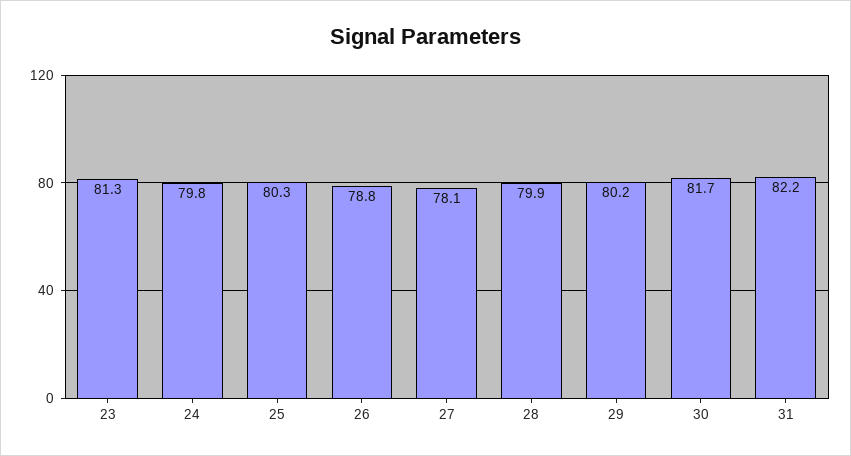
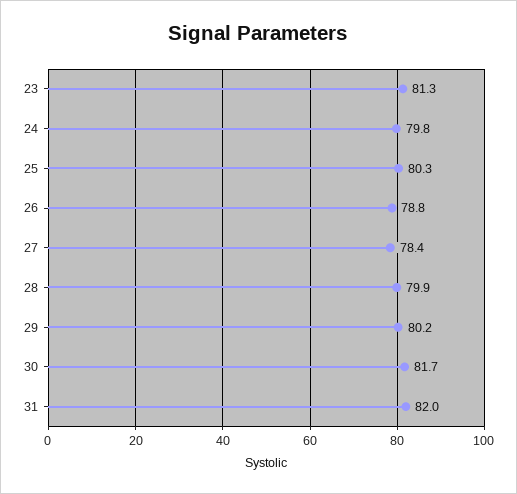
27: 78.1 -> 78.4
31: 82.2 -> 82

